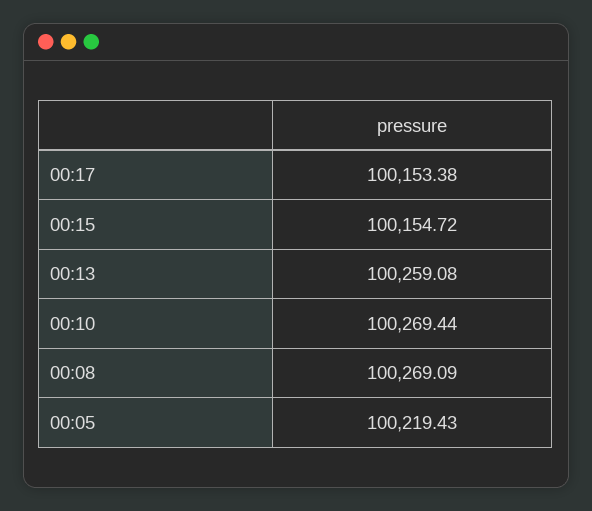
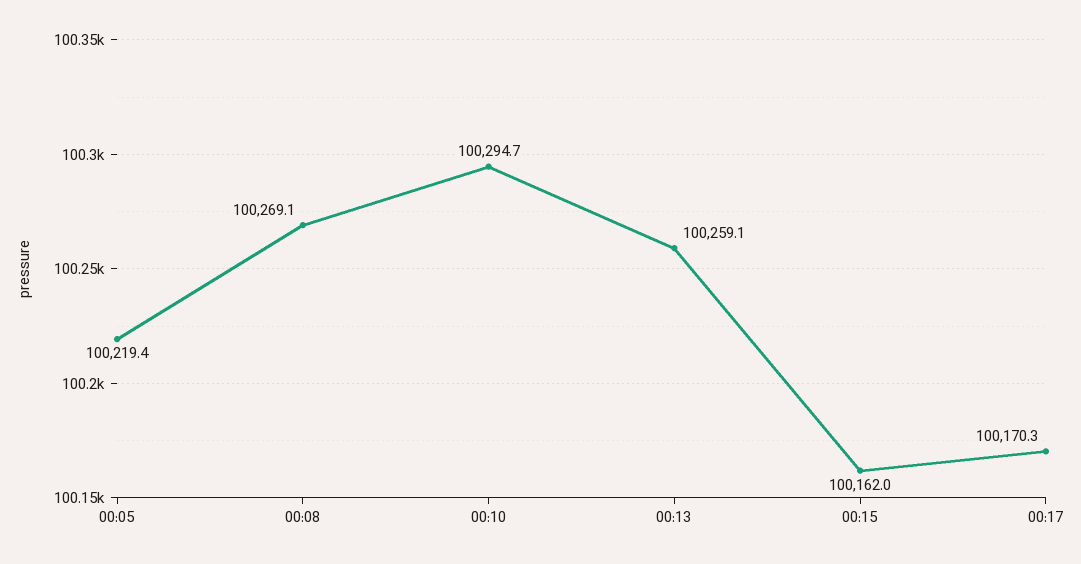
00:17: 100153.38 -> 100170.3
00:15: 100154.72 -> 100162
00:10: 100269.44 -> 100294.7

